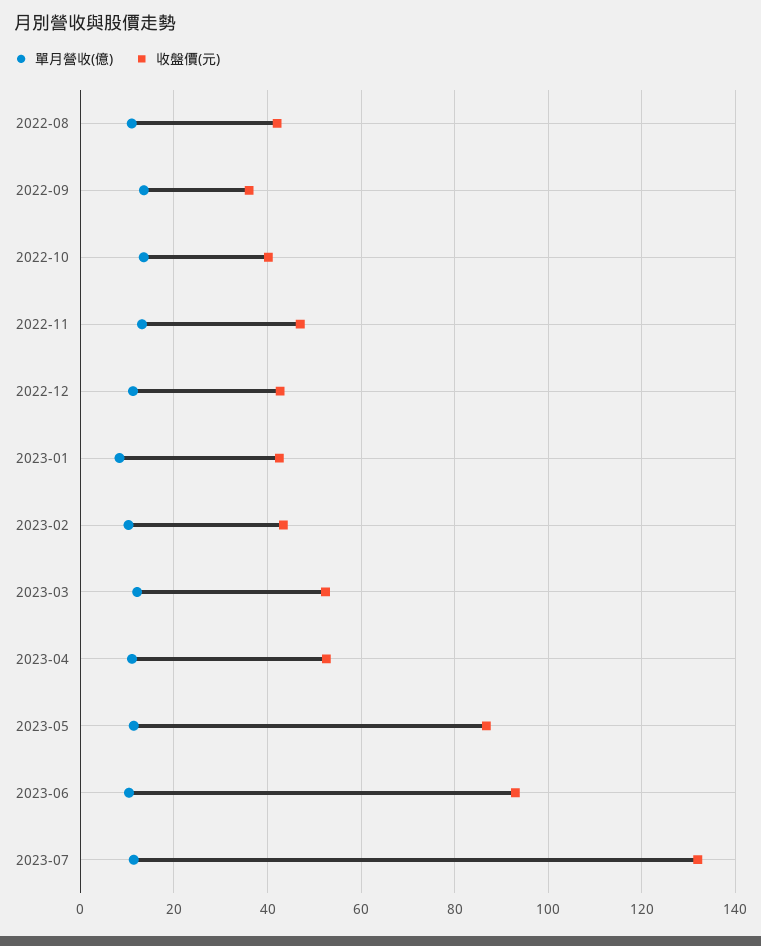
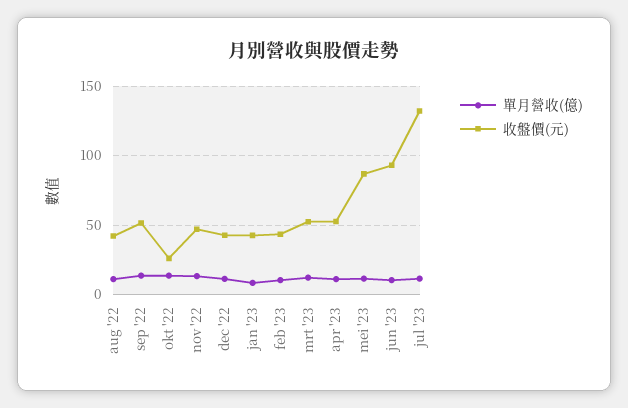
收盤價(元), 2022-09: 36 -> 50
收盤價(元), 2022-10: 40 -> 25

